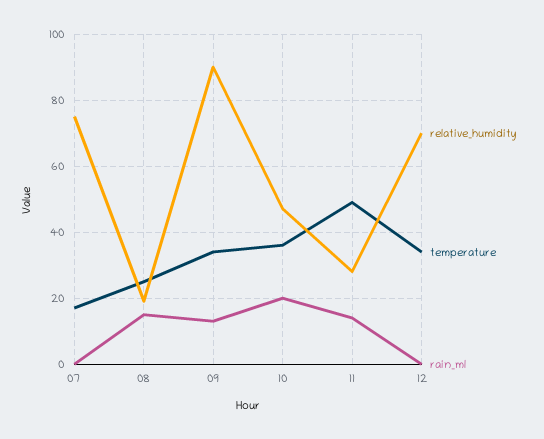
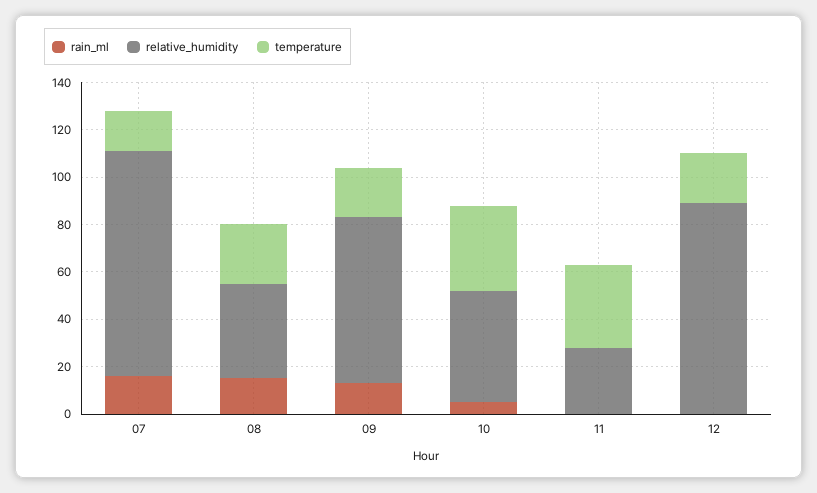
relative_humidity, 07: 75 -> 95
rain_ml, 07: 0 -> 15
relative_humidity, 08: 20 -> 40
relative_humidity, 09: 90 -> 70
temperature, 09: 35 -> 20
rain_ml, 10: 20 -> 5
temperature, 11: 50 -> 35
rain_ml, 11: 15 -> 0
relative_humidity, 12: 70 -> 90
temperature, 12: 35 -> 20

